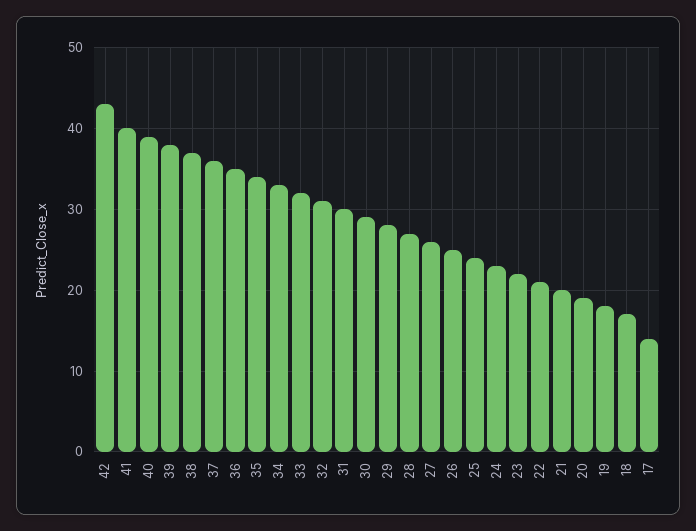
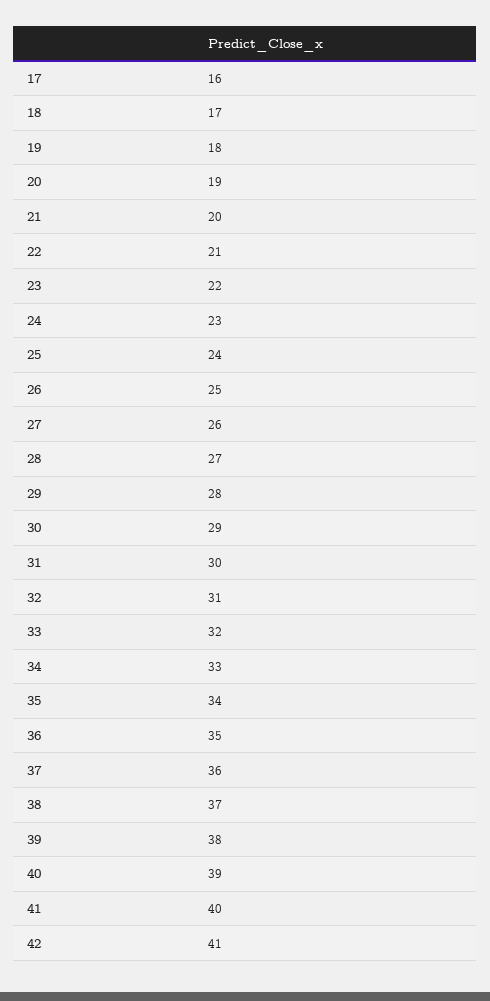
42: 43 -> 41
17: 14 -> 16

